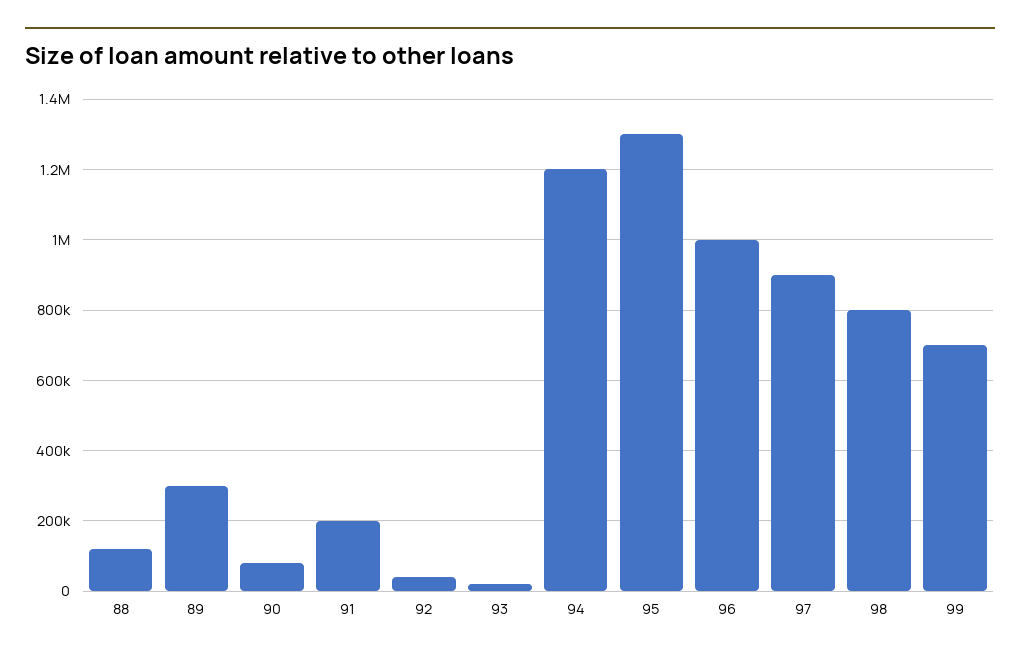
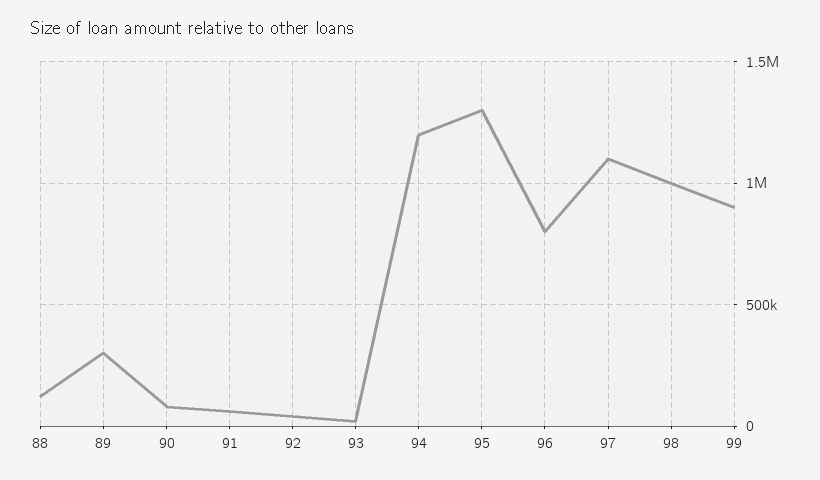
91: 200000 -> 50000
96: 1000000 -> 800000
97: 900000 -> 1100000
98: 800000 -> 1000000
99: 700000 -> 900000

